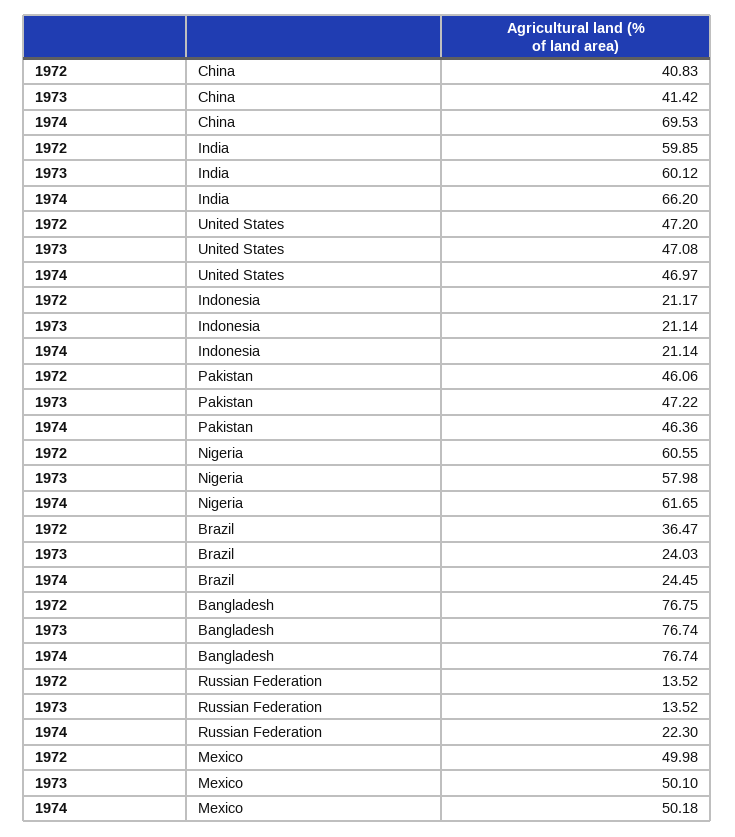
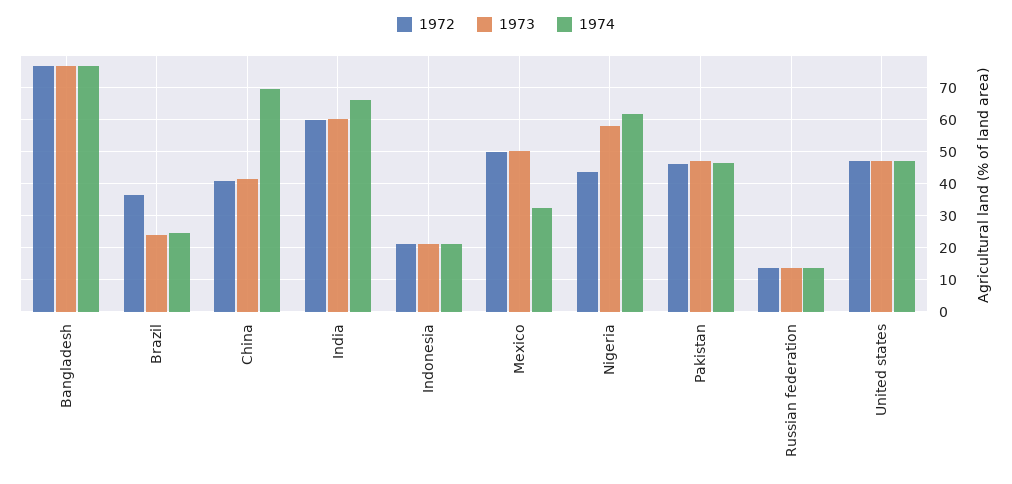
1972, Nigeria: 60.55 -> 44
1974, Russian Federation: 22.3 -> 14
1974, Mexico: 50.18 -> 32

